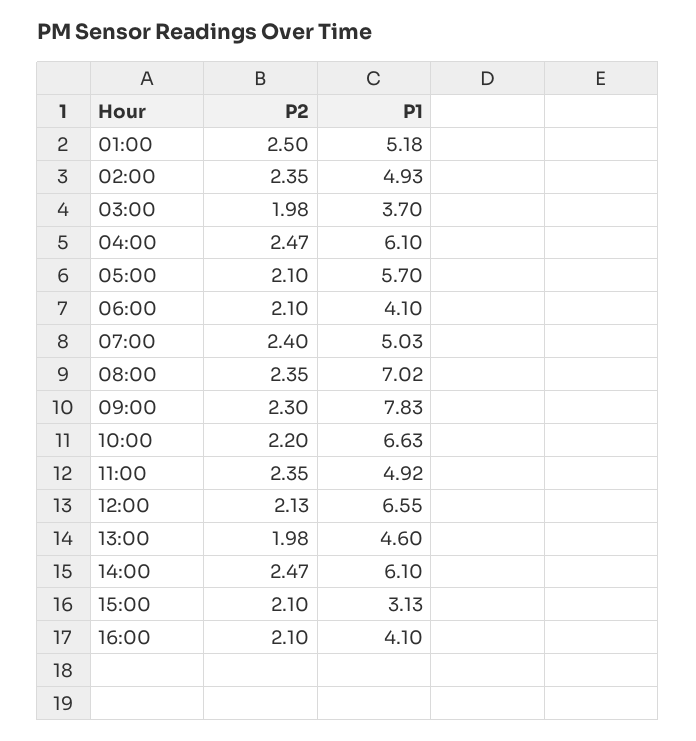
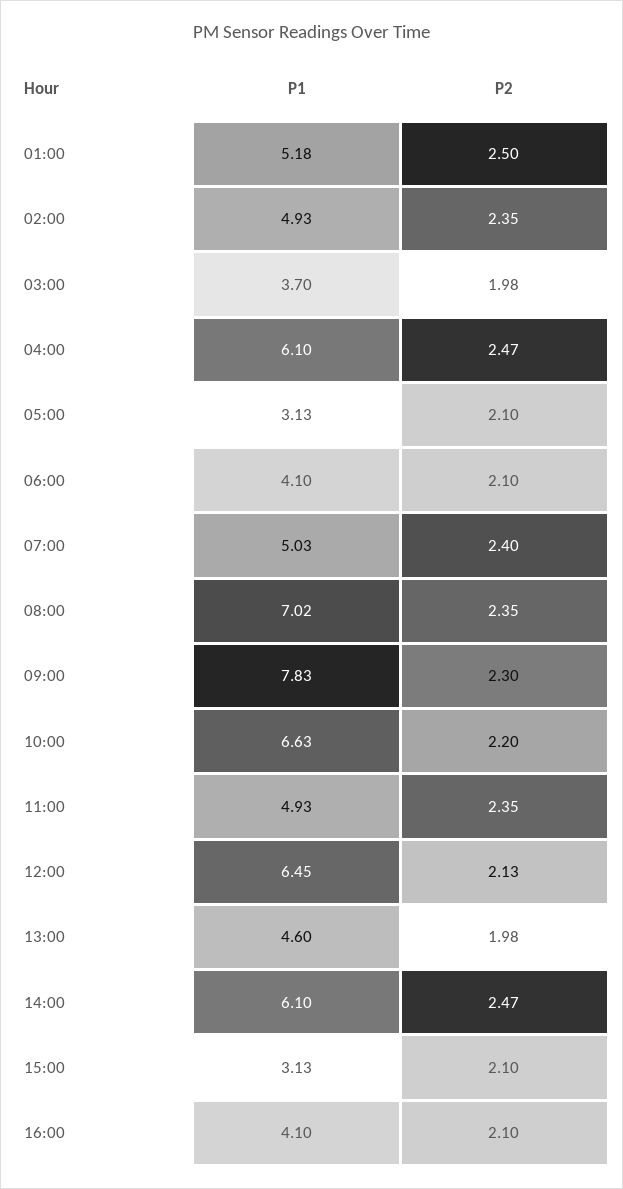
P1, 05:00: 5.7 -> 3.13
P1, 11:00: 4.92 -> 4.93
P1, 12:00: 6.55 -> 6.45

